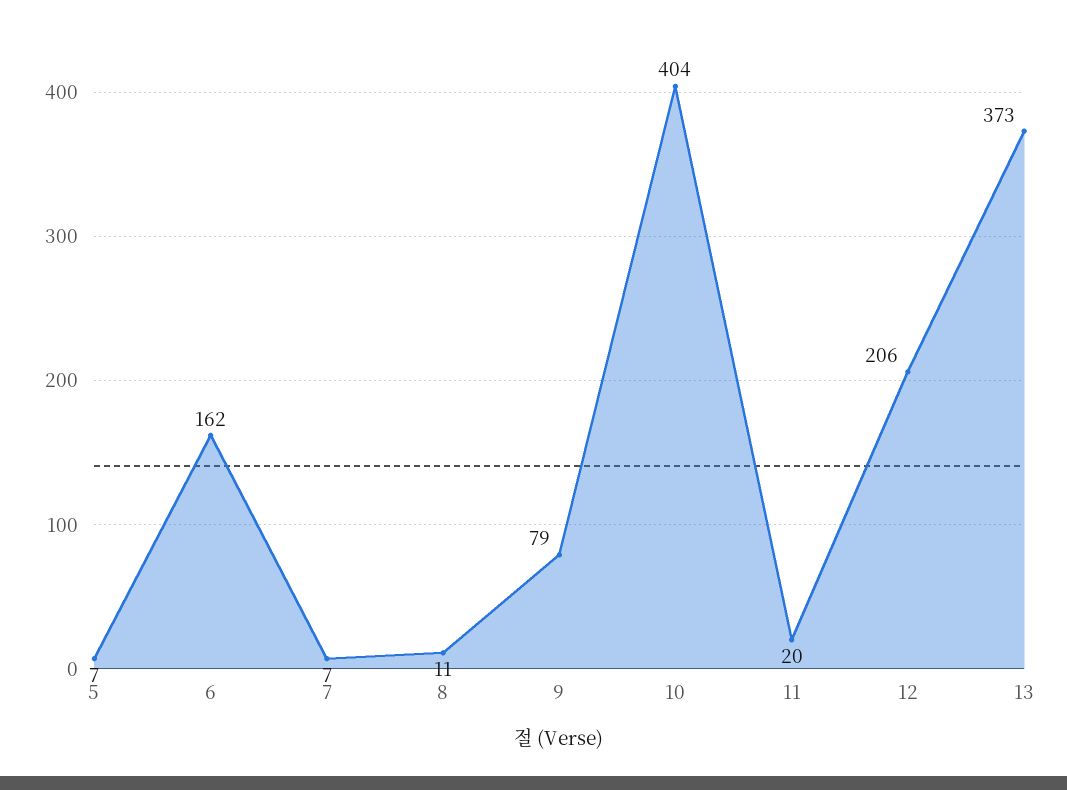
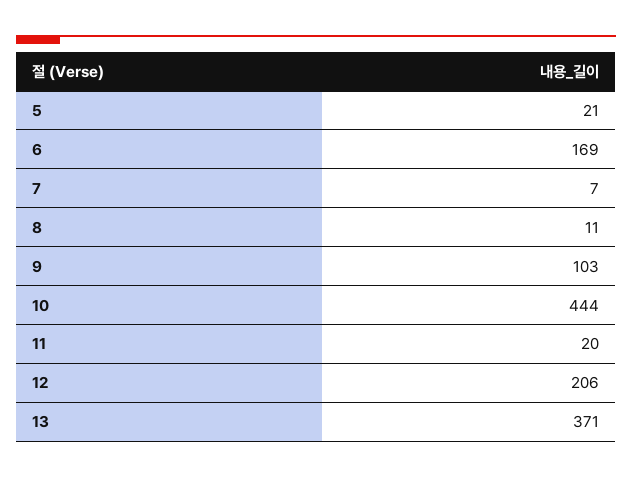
5: 7 -> 21
6: 162 -> 169
9: 79 -> 103
10: 404 -> 444
13: 373 -> 371

